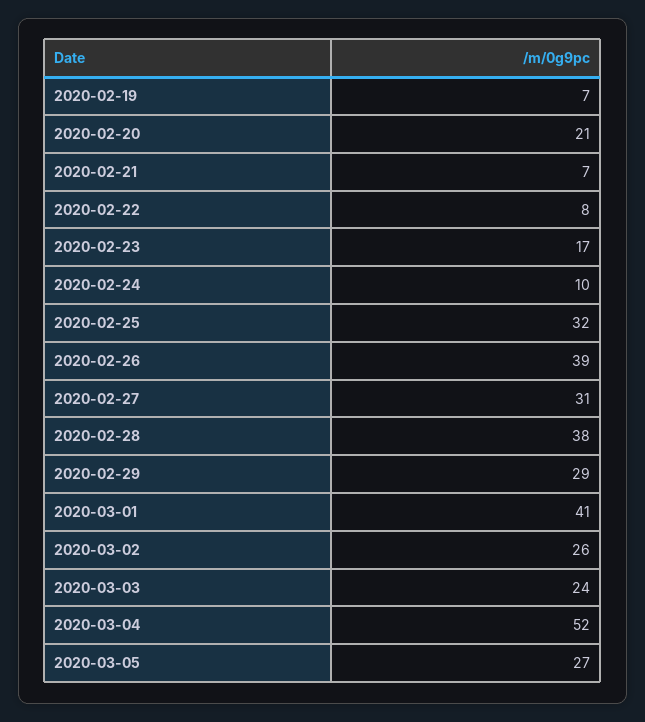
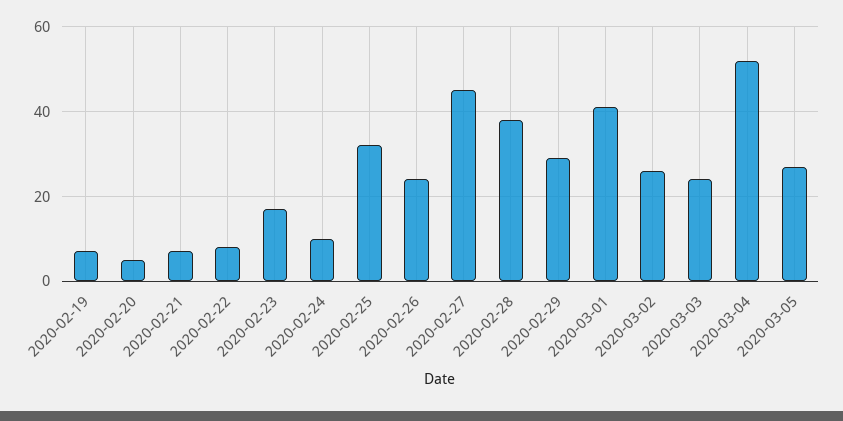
2020-02-20: 21 -> 5
2020-02-26: 39 -> 25
2020-02-27: 31 -> 45

